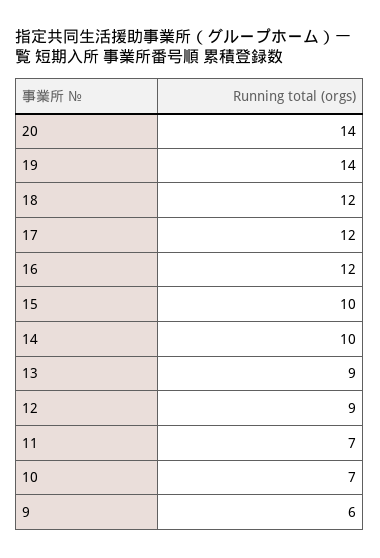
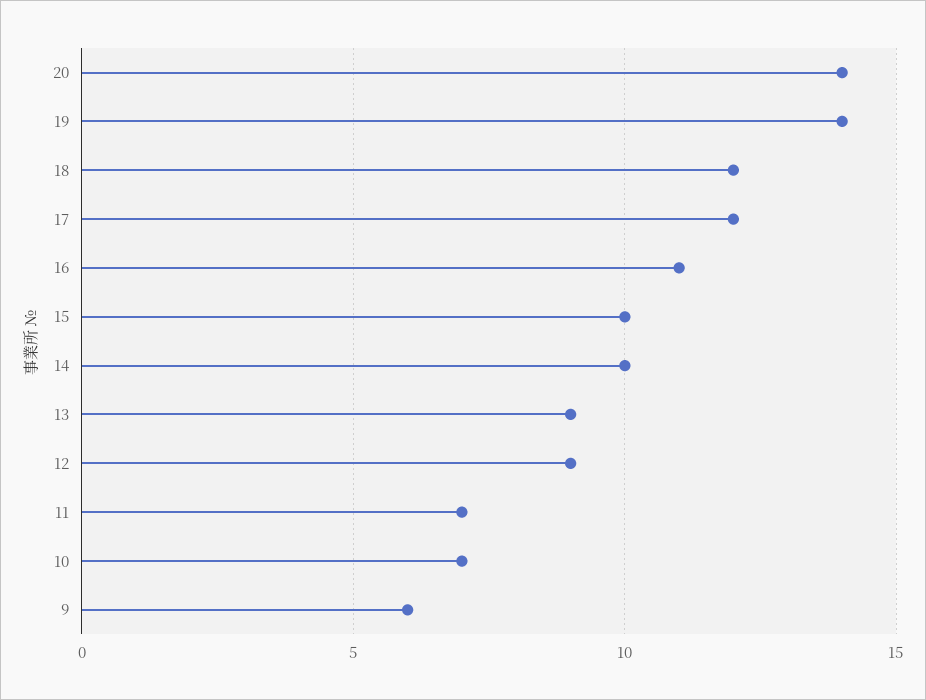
16: 12 -> 11

